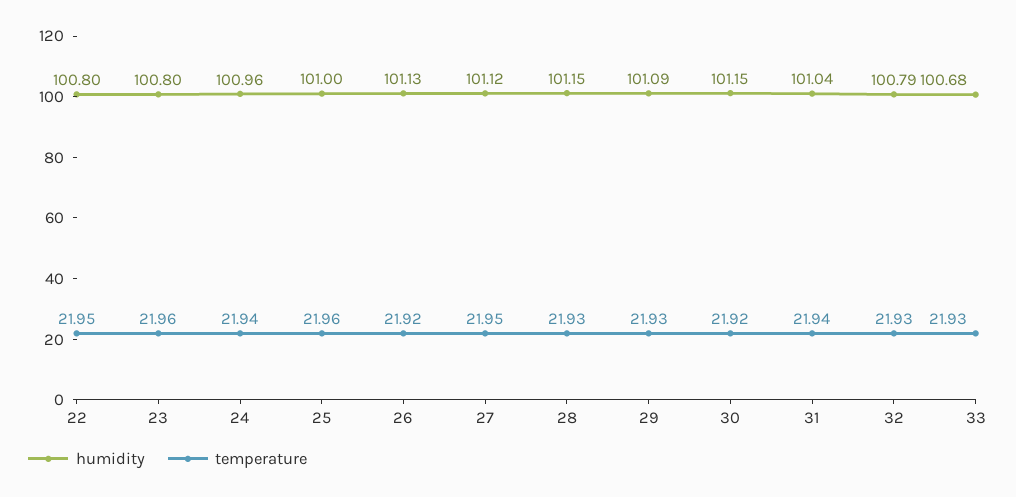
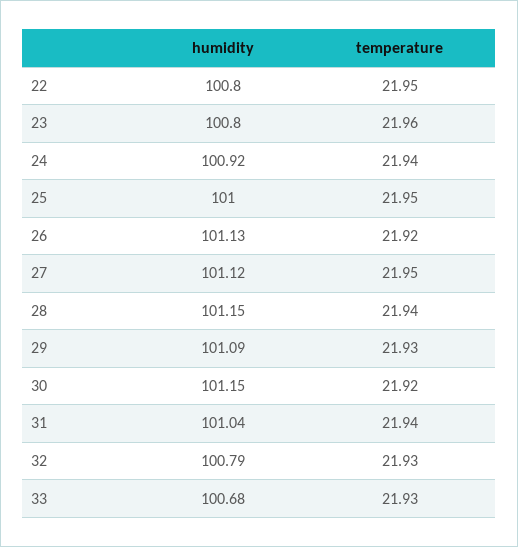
humidity, 24: 100.96 -> 100.92
temperature, 25: 21.96 -> 21.95
temperature, 28: 21.93 -> 21.94

